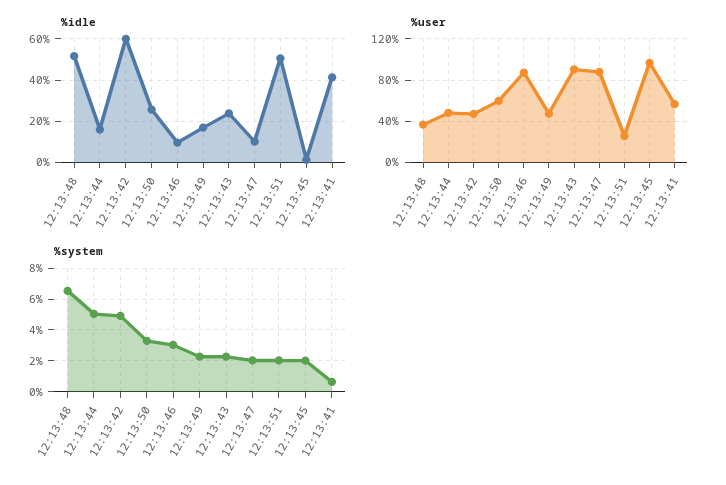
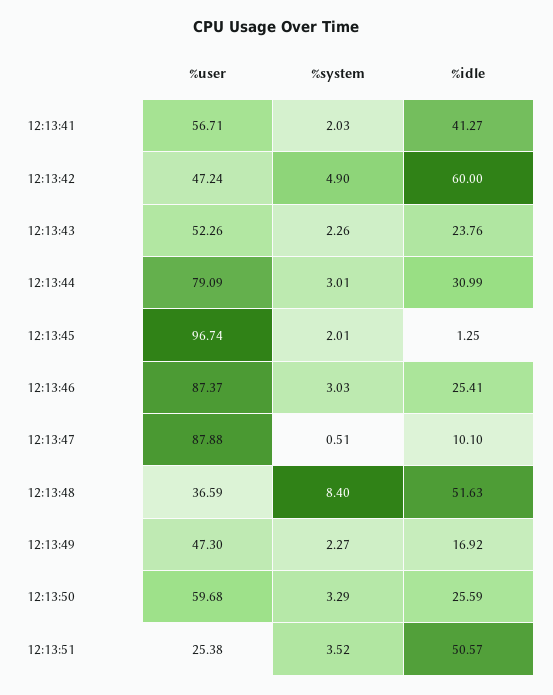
%idle, 12:13:44: 15 -> 30.99
%idle, 12:13:46: 10 -> 25.41
%user, 12:13:44: 50 -> 79.09
%user, 12:13:43: 90 -> 52.26
%system, 12:13:48: 6.5 -> 8.4
%system, 12:13:44: 5 -> 3.01
%system, 12:13:47: 2 -> 0.51
%system, 12:13:51: 2 -> 3.52
%system, 12:13:41: 0.5 -> 2.03

